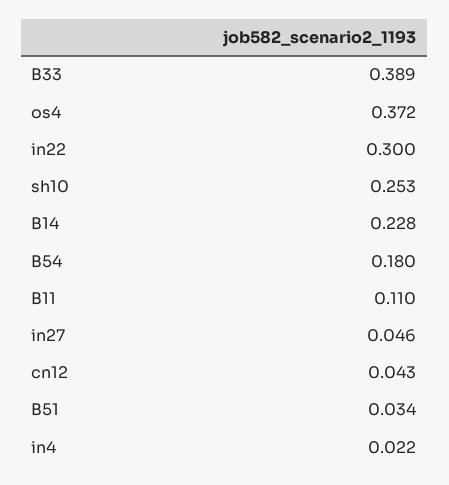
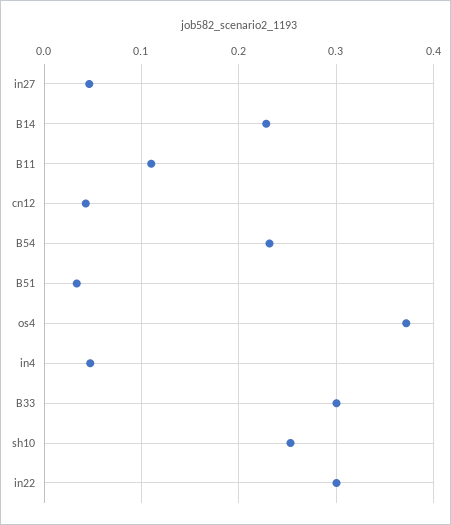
B33: 0.389 -> 0.3
B54: 0.18 -> 0.23
in4: 0.022 -> 0.05

